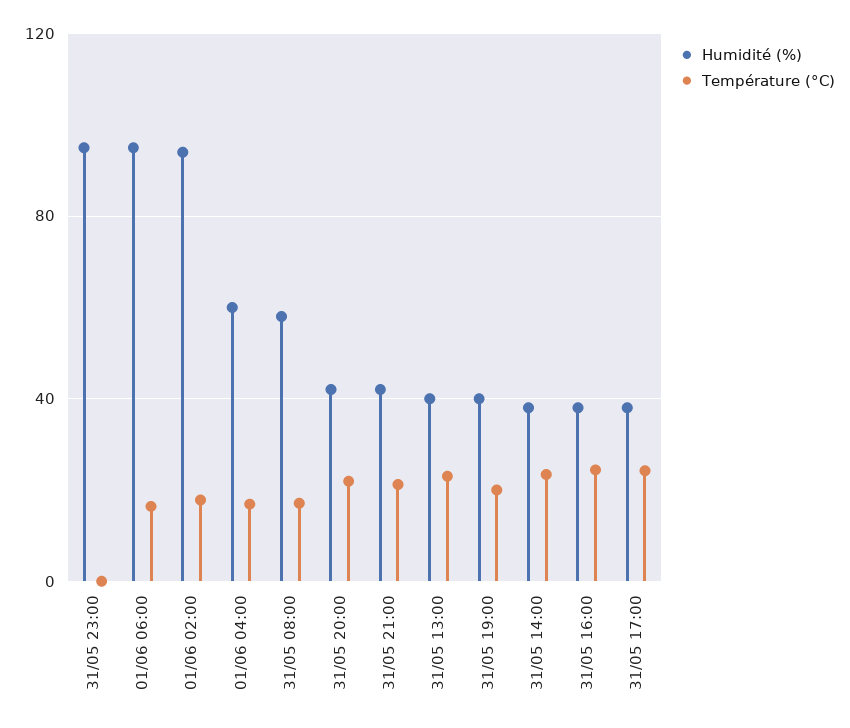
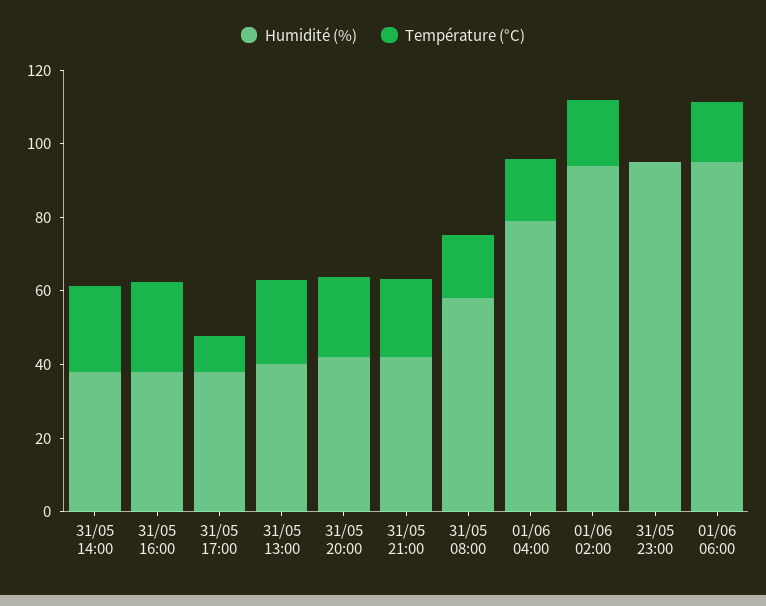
Humidité (%), 01/06 04:00: 60 -> 80
Humidité (%), 31/05 19:00: 40 -> none
Température (°C), 31/05 19:00: 20 -> none
Température (°C), 31/05 17:00: 25 -> 10

